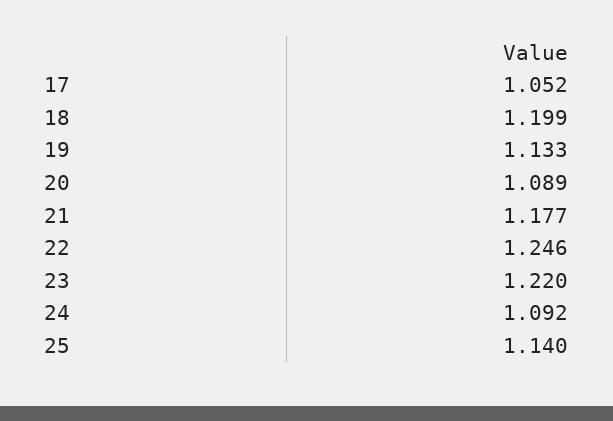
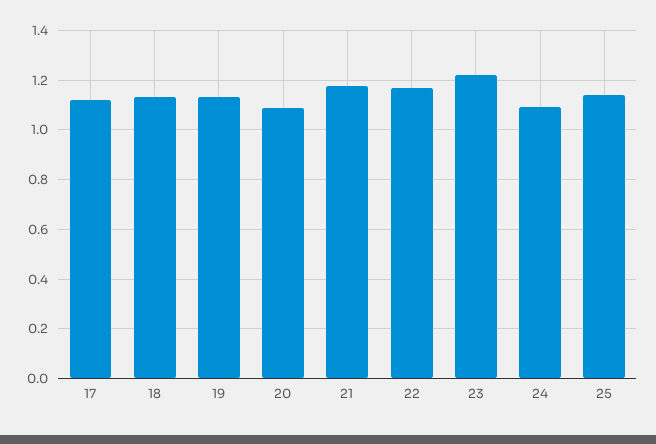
17: 1.052 -> 1.125
18: 1.199 -> 1.125
22: 1.246 -> 1.175

